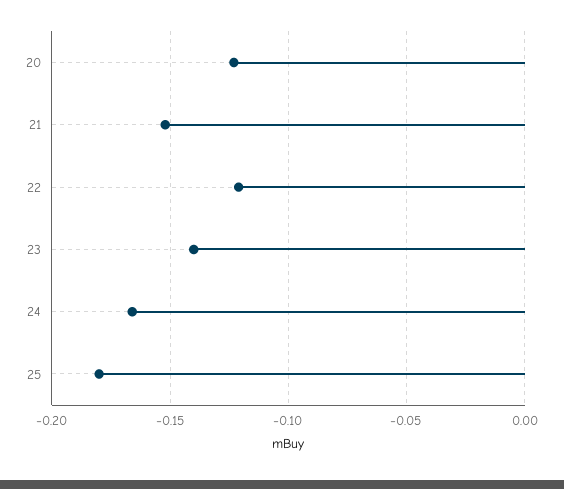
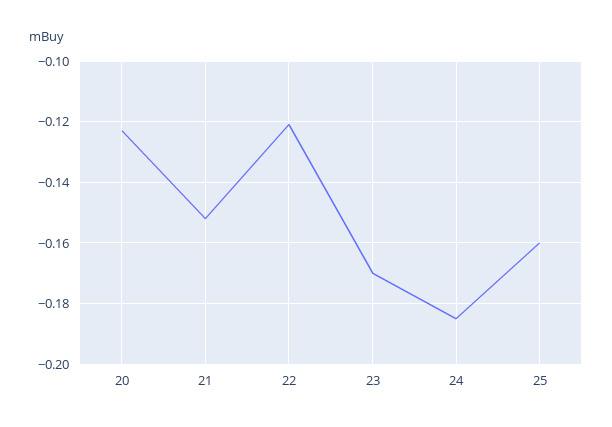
23: -0.14 -> -0.17
24: -0.165 -> -0.185
25: -0.18 -> -0.16

